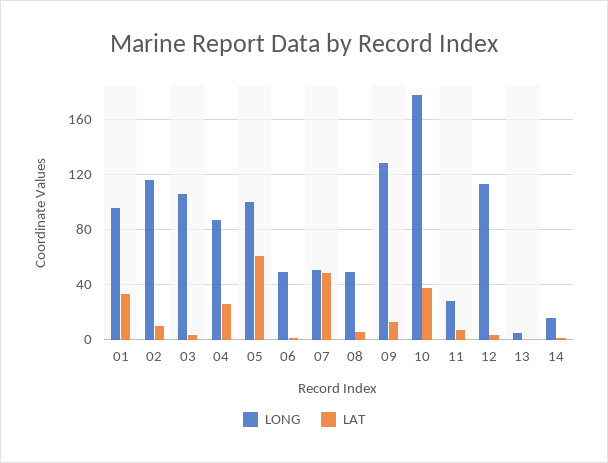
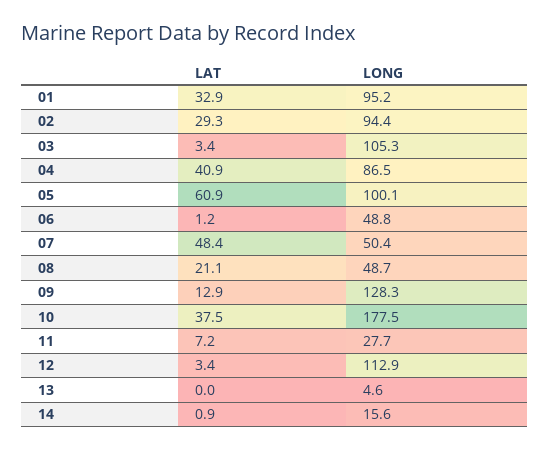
LONG, 02: 115 -> 94.4
LAT, 02: 10 -> 29.3
LAT, 04: 25 -> 40.9
LAT, 08: 5 -> 21.1

